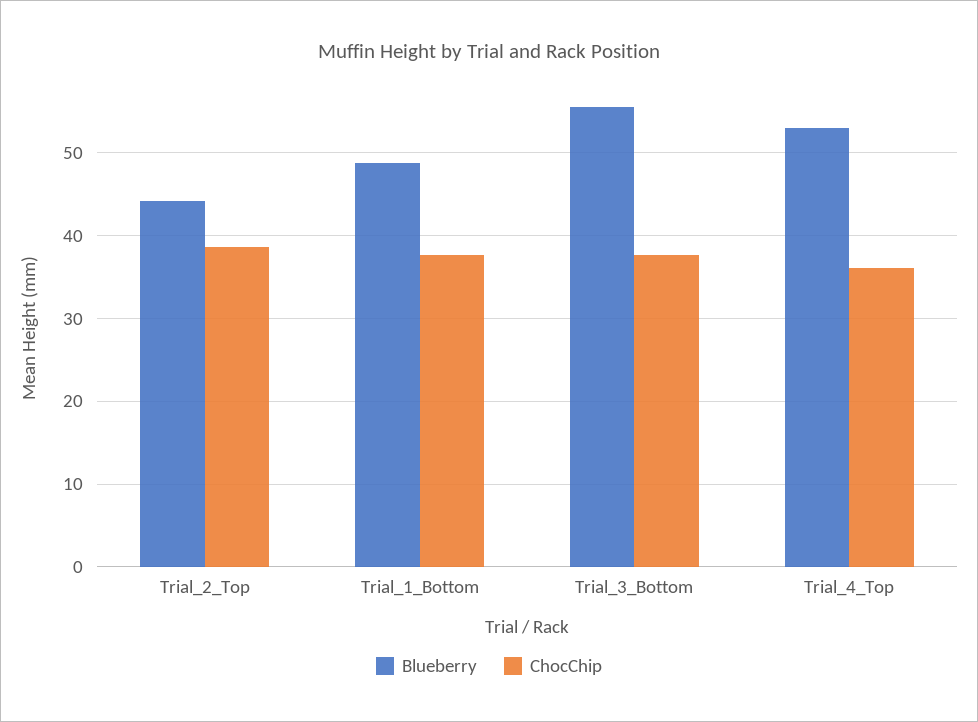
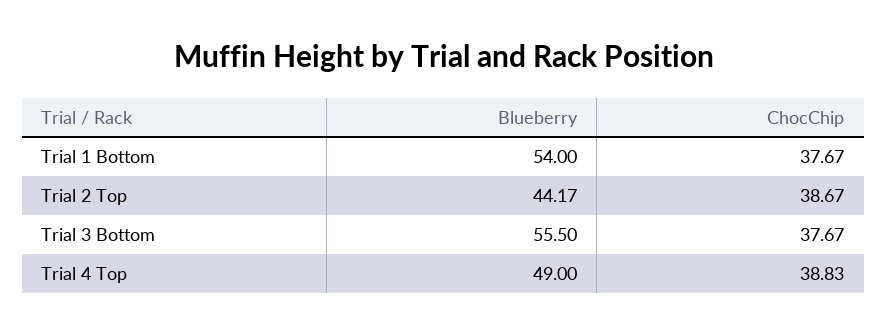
Blueberry, Trial_1_Bottom: 49 -> 54
Blueberry, Trial_4_Top: 53 -> 49
ChocChip, Trial_4_Top: 36 -> 38.83

